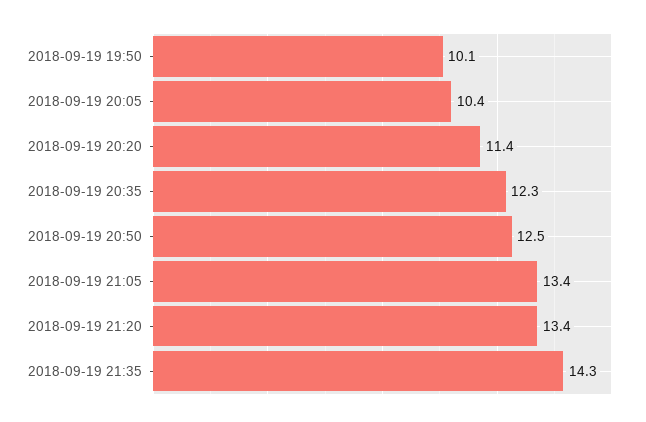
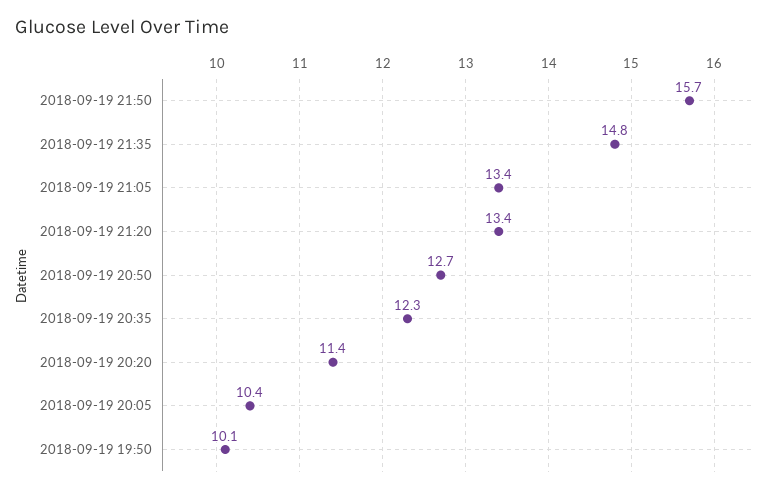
2018-09-19 20:50: 12.5 -> 12.7
2018-09-19 21:35: 14.3 -> 14.8
2018-09-19 21:50: none -> 15.7

